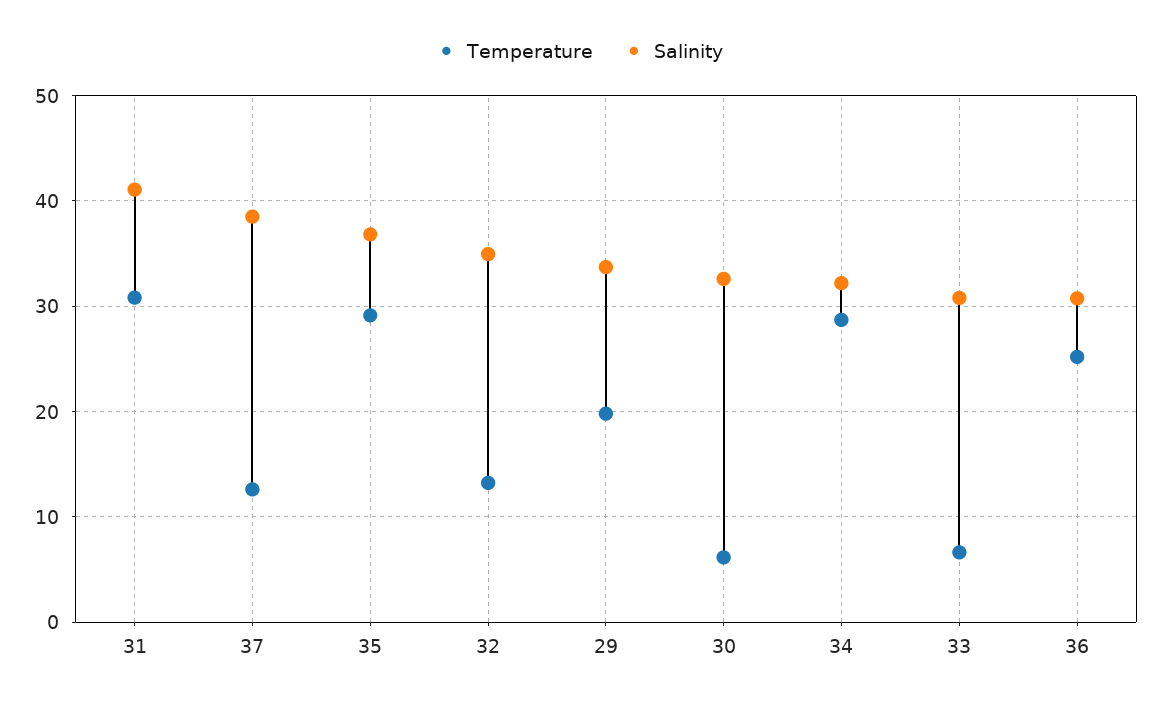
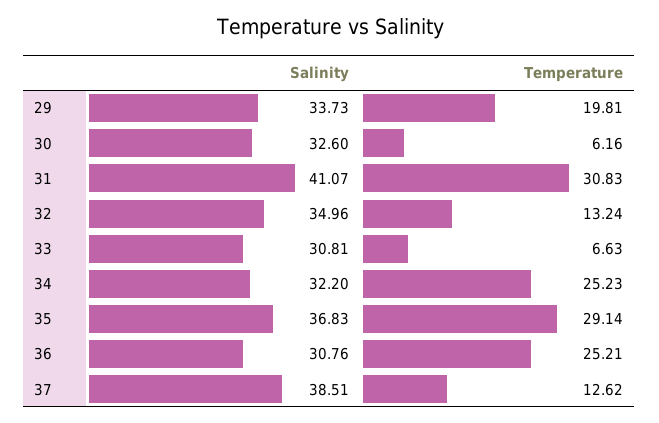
Temperature, 34: 29 -> 25.23

